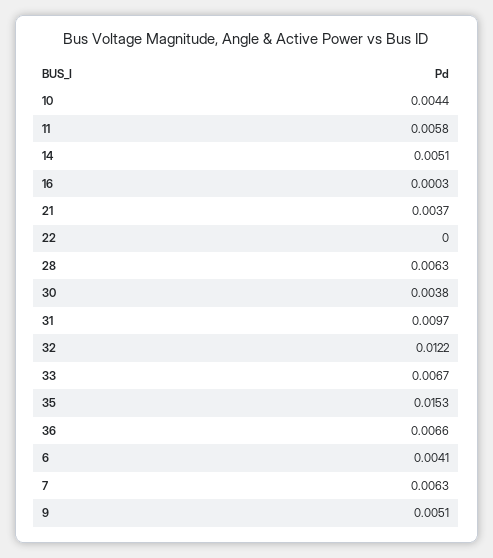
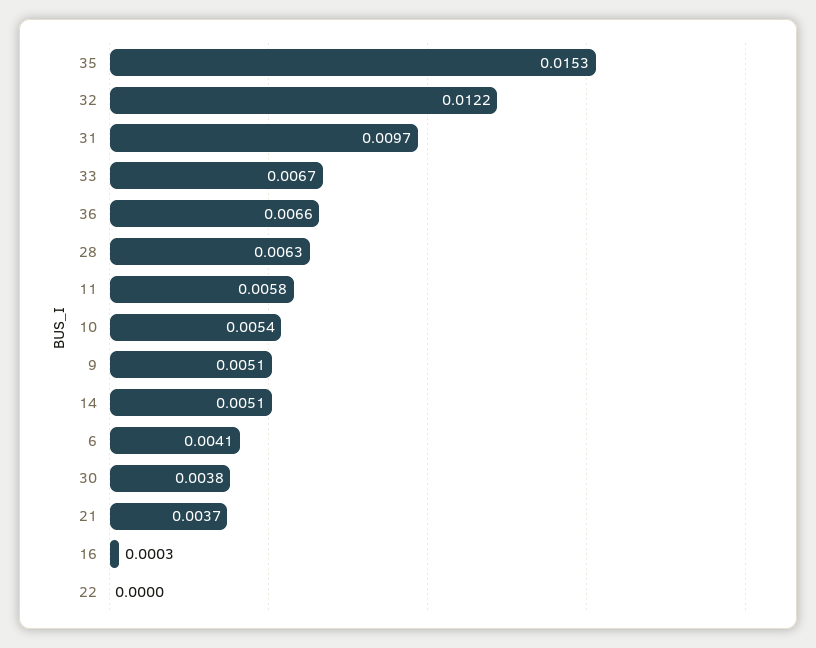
10: 0.0044 -> 0.0054
7: 0.0063 -> none

